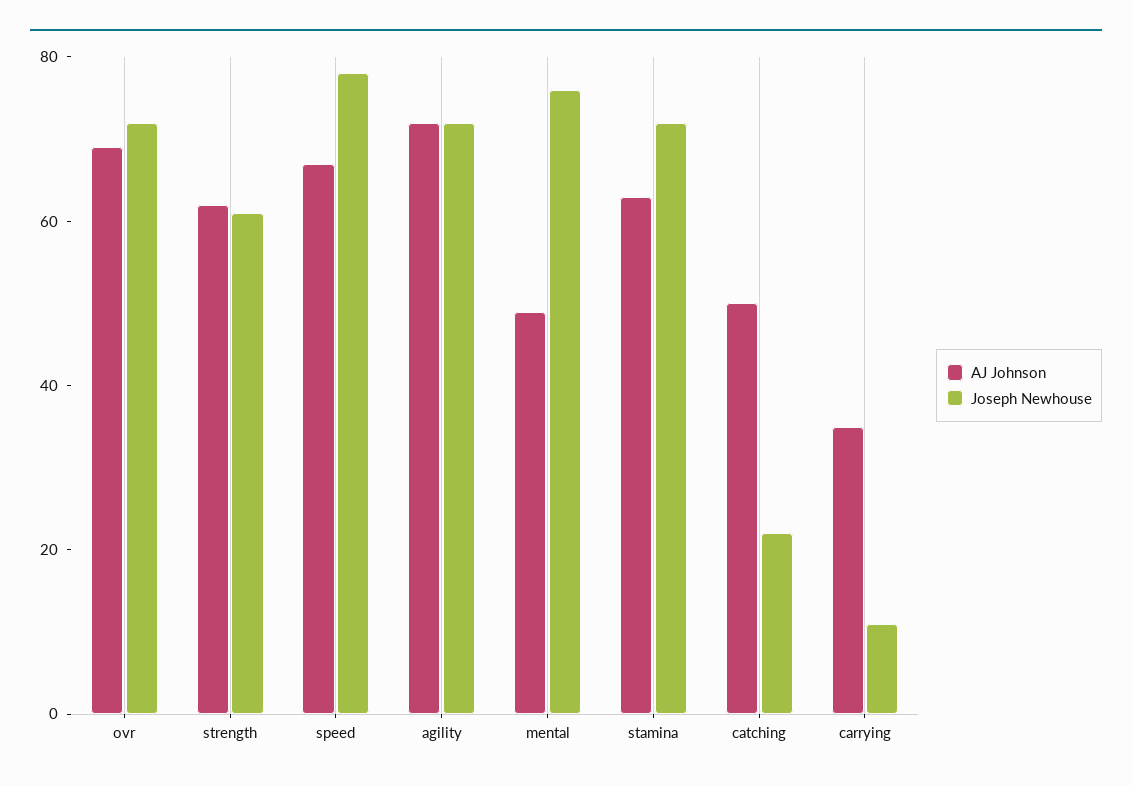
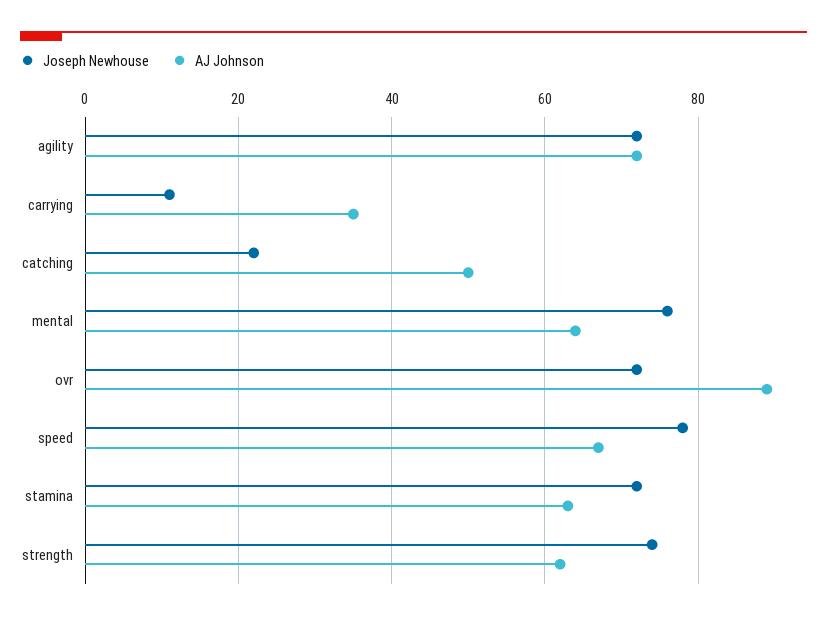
AJ Johnson, ovr: 70 -> 90
Joseph Newhouse, strength: 60 -> 75
AJ Johnson, mental: 50 -> 65

